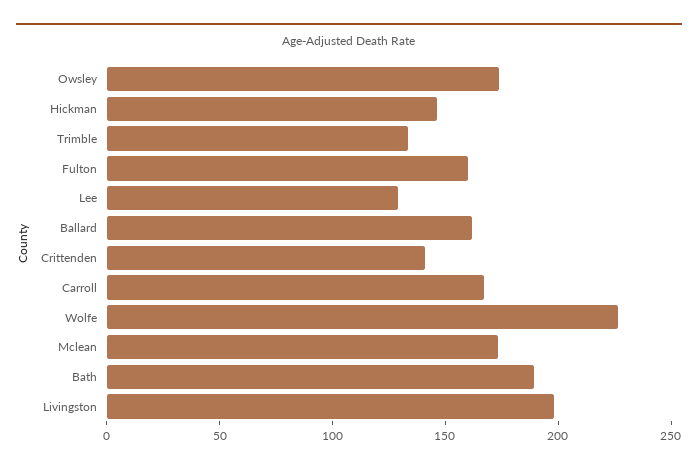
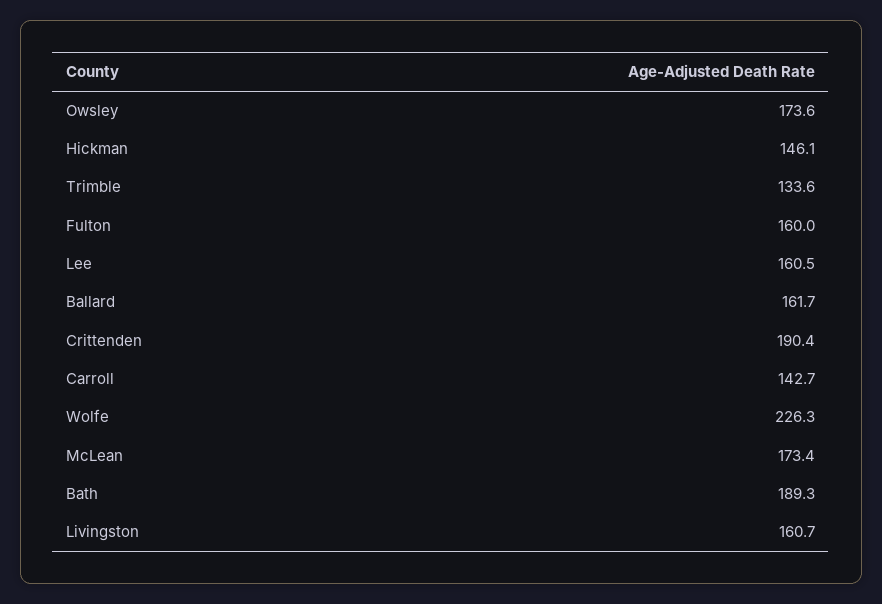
Lee: 130 -> 160.5
Crittenden: 140 -> 190.4
Carroll: 170 -> 142.7
Livingston: 200 -> 160.7

